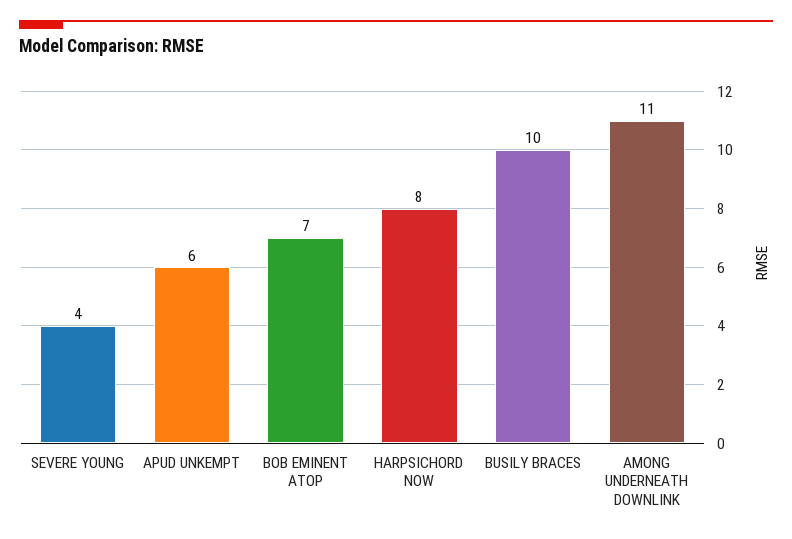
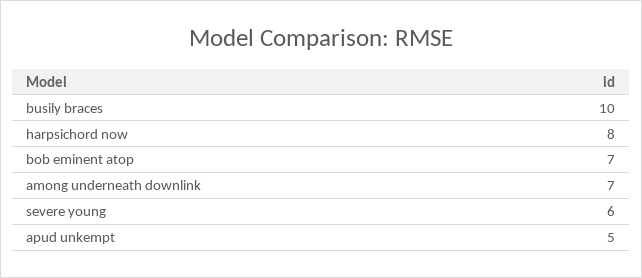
SEVERE YOUNG: 4 -> 6
APUD UNKEMPT: 6 -> 5
AMONG UNDERNEATH DOWNLINK: 11 -> 7

